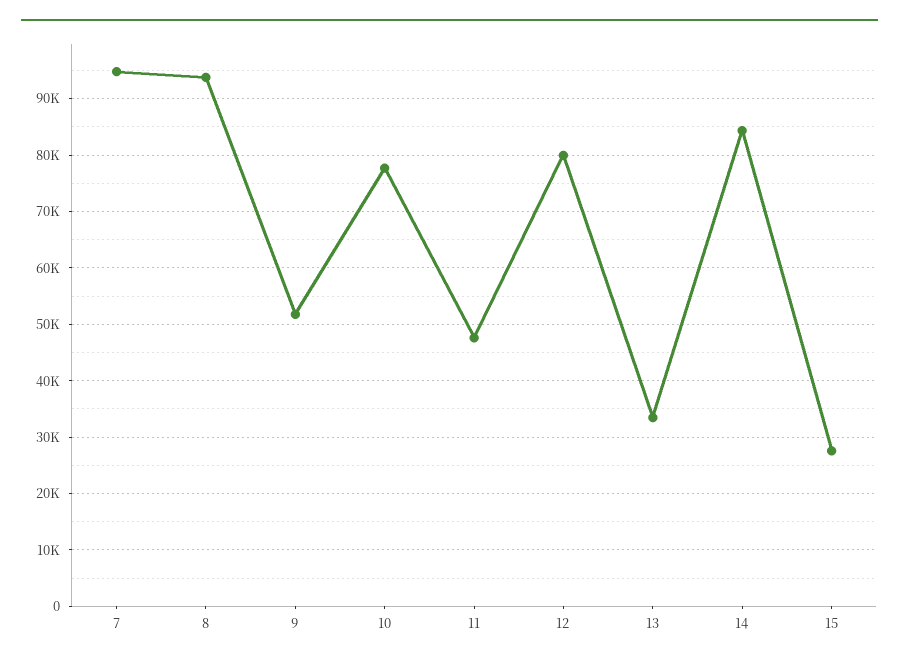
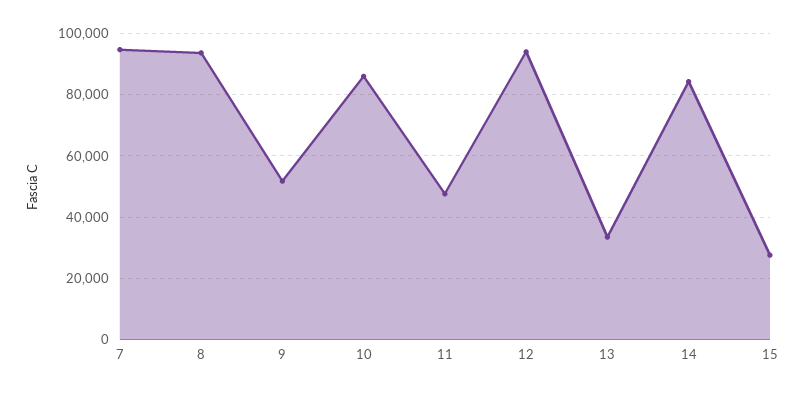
10: 78000 -> 86000
12: 80000 -> 94000

